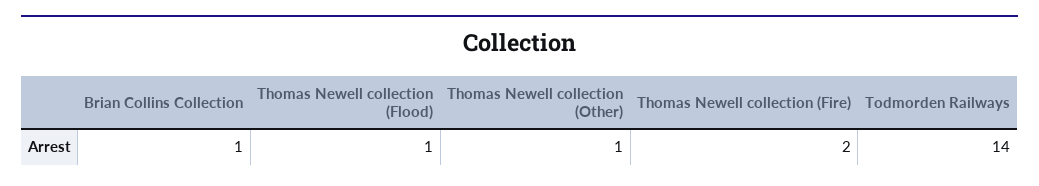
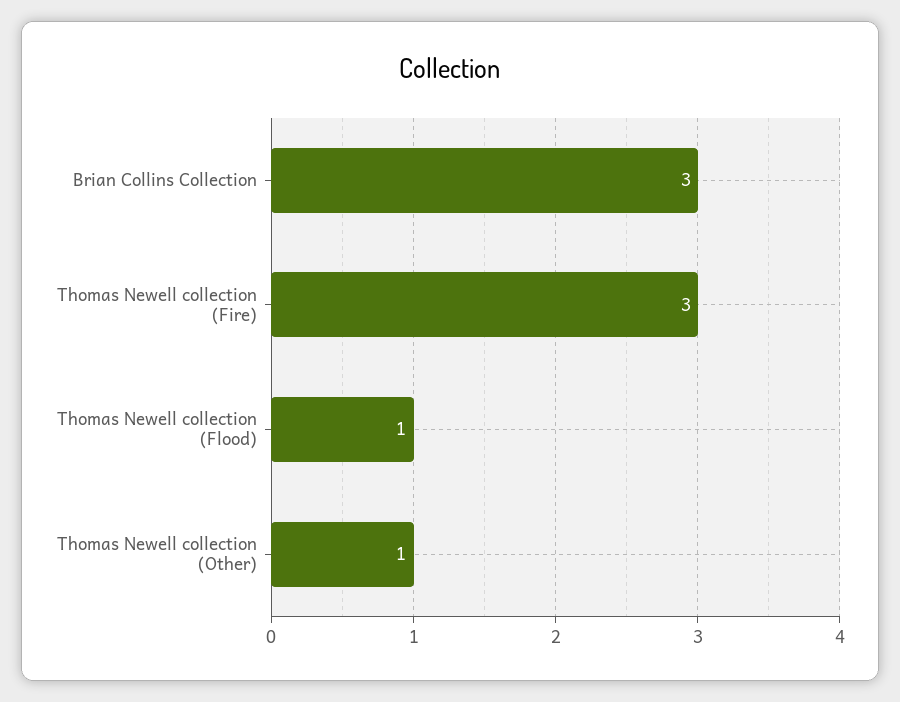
Brian Collins Collection: 1 -> 3
Thomas Newell collection (Fire): 2 -> 3
Todmorden Railways: 14 -> none

